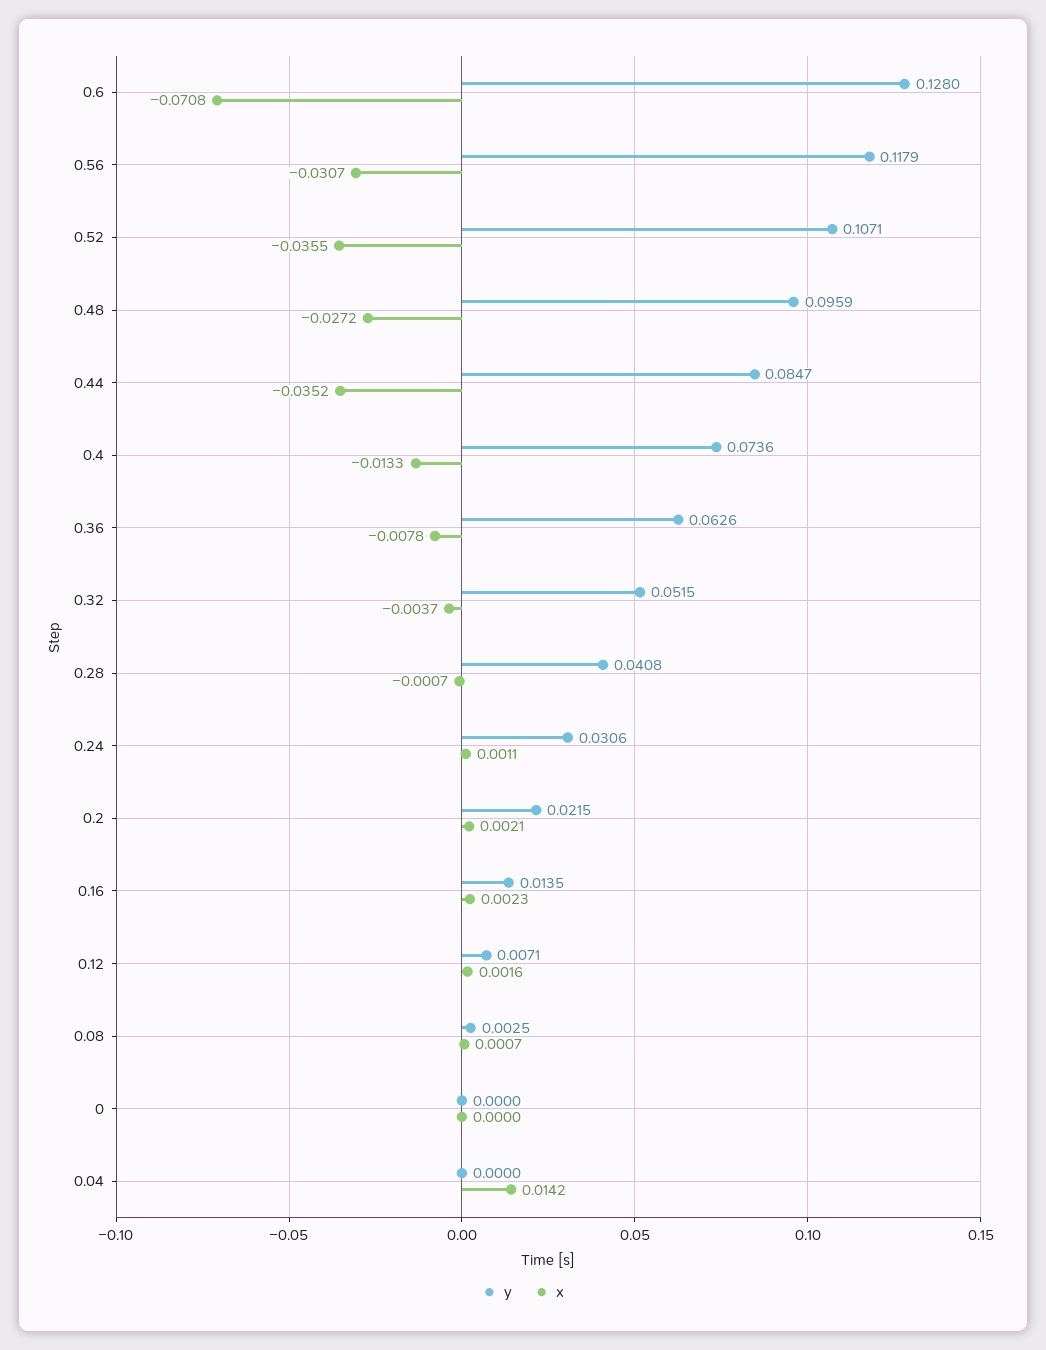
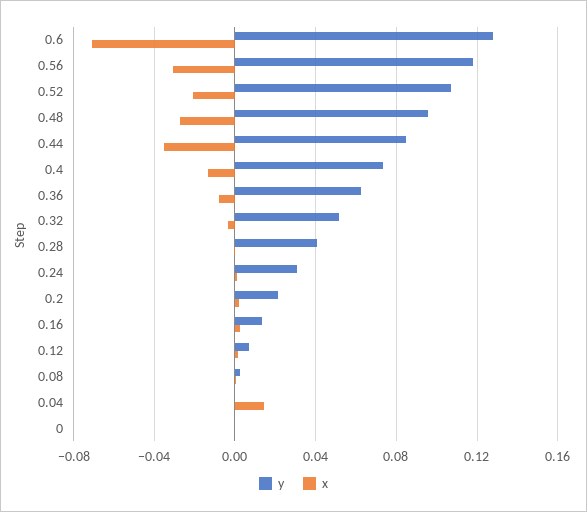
x, 0.52: -0.0355 -> -0.02

